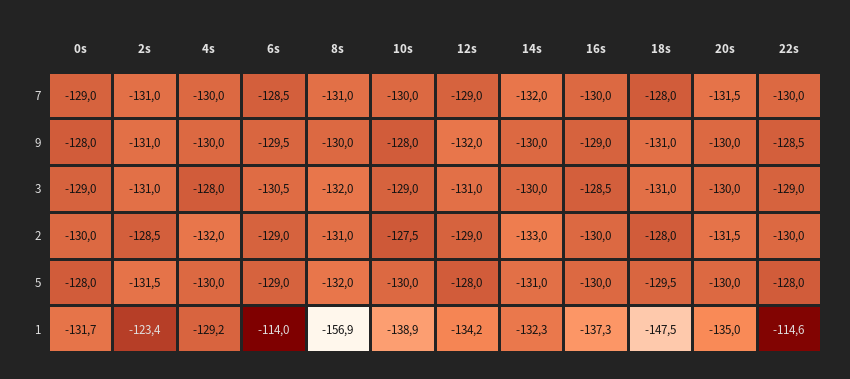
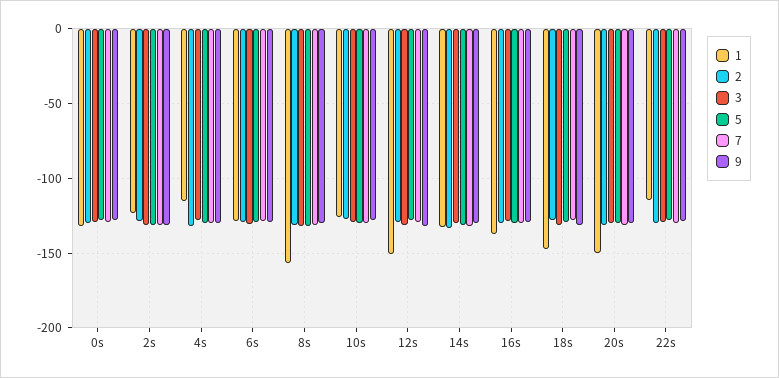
1, 4s: -129.2 -> -115
1, 6s: -114 -> -130
1, 10s: -138.9 -> -125
1, 12s: -134.2 -> -150
1, 20s: -135 -> -150

